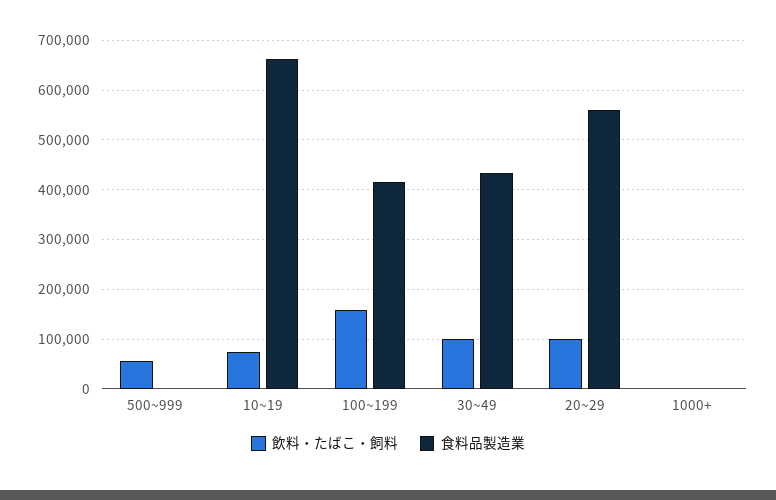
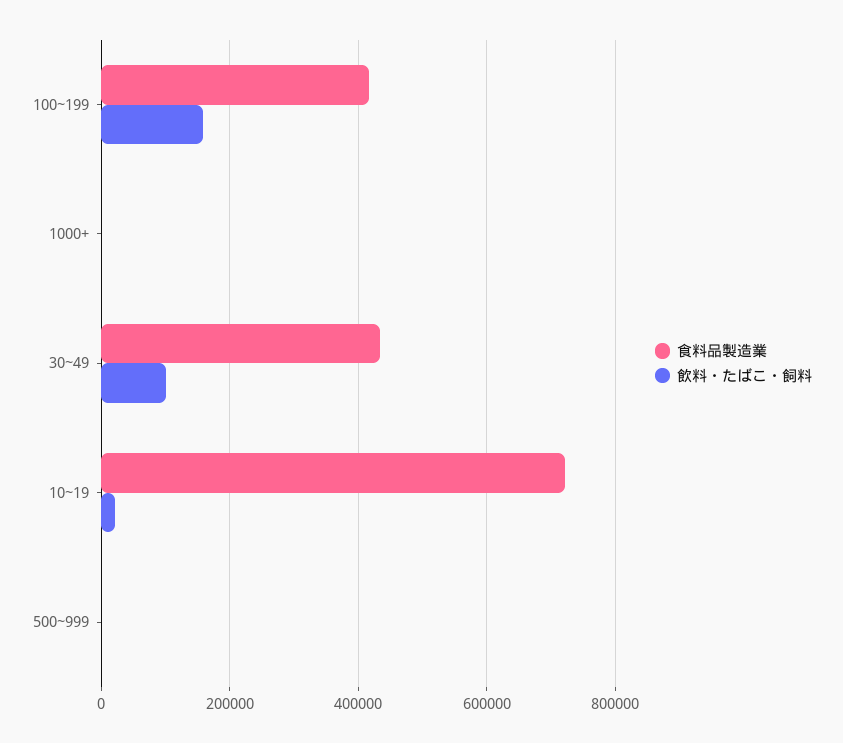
飲料・たばこ・飼料, 500~999: 60000 -> 0
飲料・たばこ・飼料, 10~19: 80000 -> 20000
食料品製造業, 10~19: 660000 -> 720000
飲料・たばこ・飼料, 20~29: 100000 -> none
食料品製造業, 20~29: 560000 -> none

